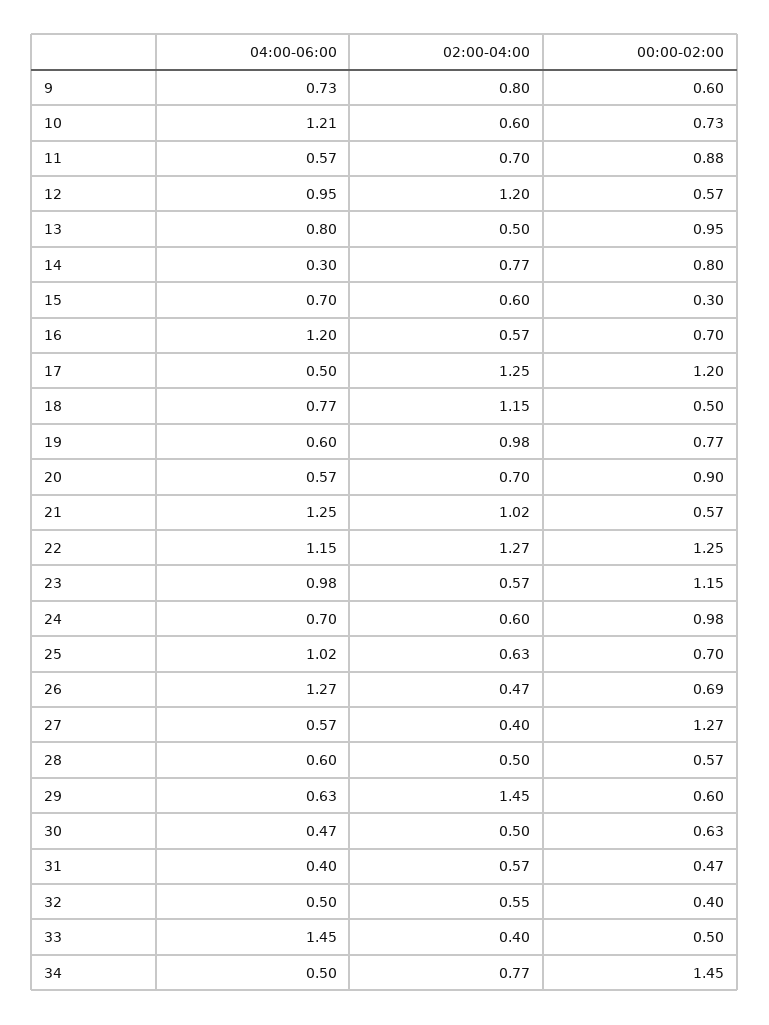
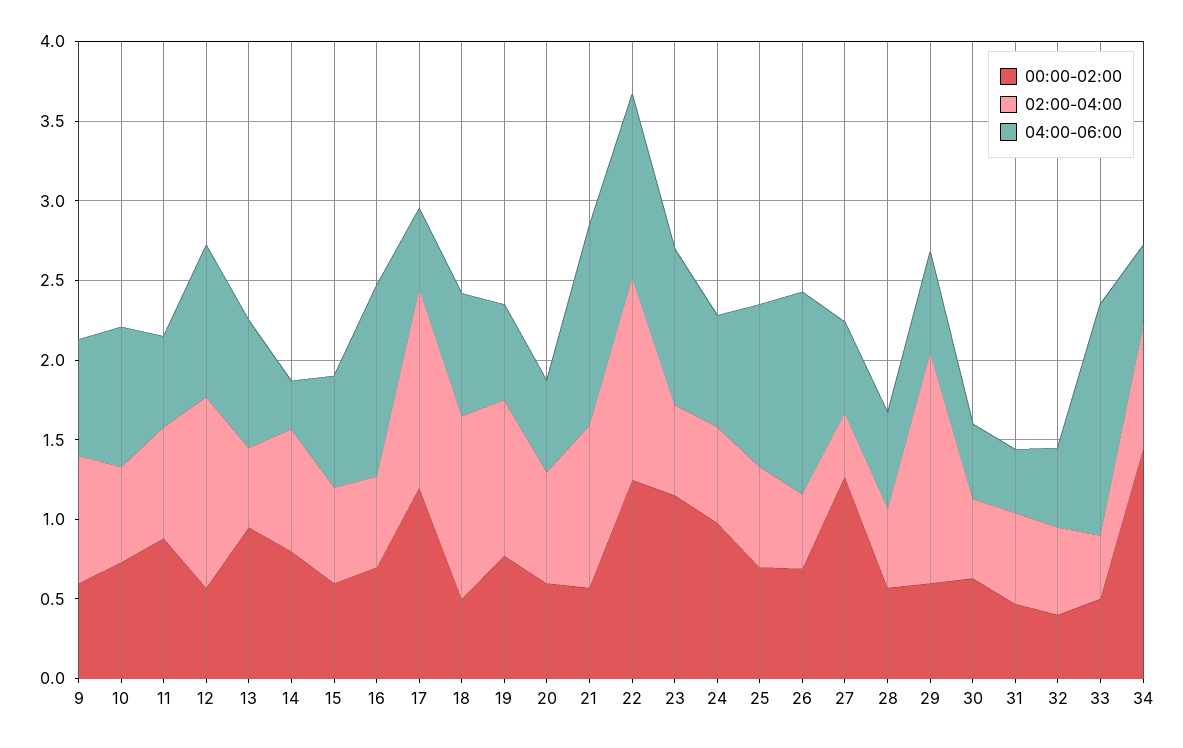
04:00-06:00, 10: 1.21 -> 0.9
00:00-02:00, 15: 0.3 -> 0.6
00:00-02:00, 20: 0.9 -> 0.6

